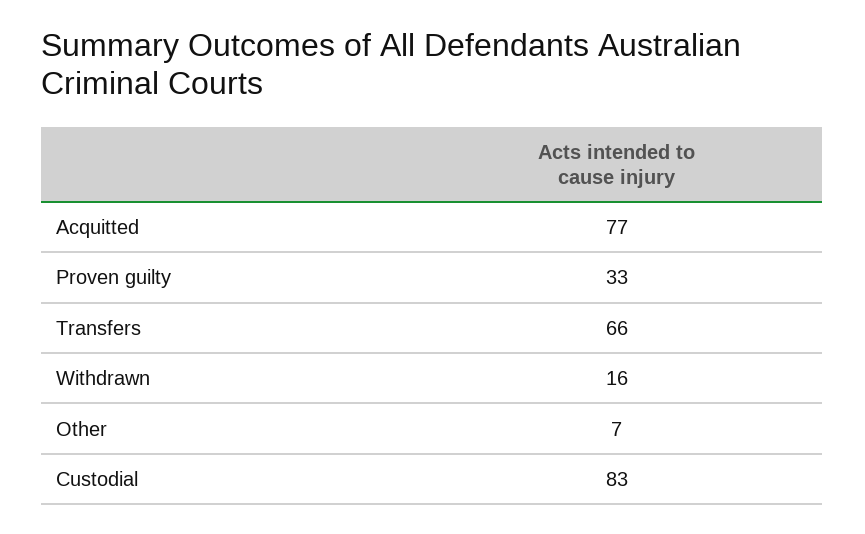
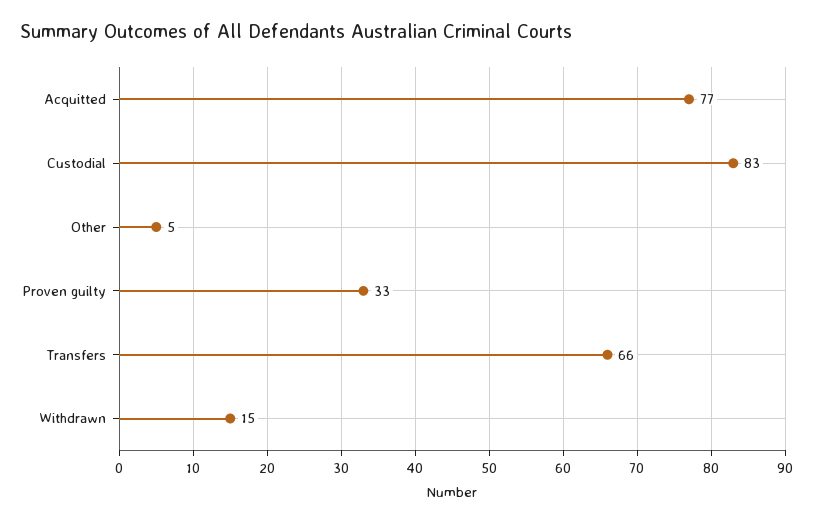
Withdrawn: 16 -> 15
Other: 7 -> 5

